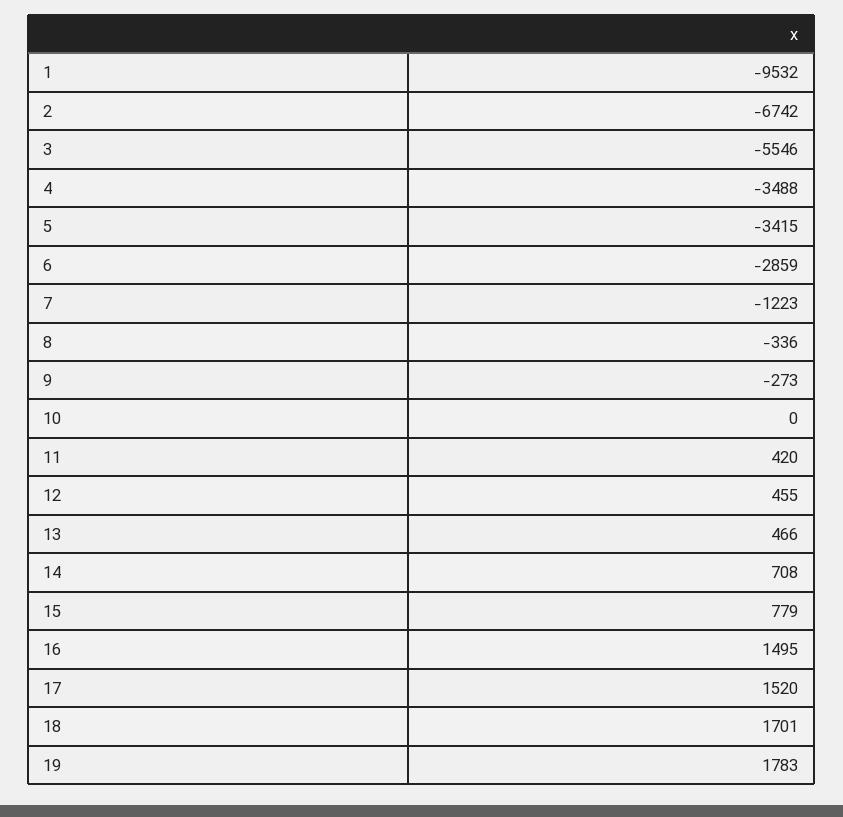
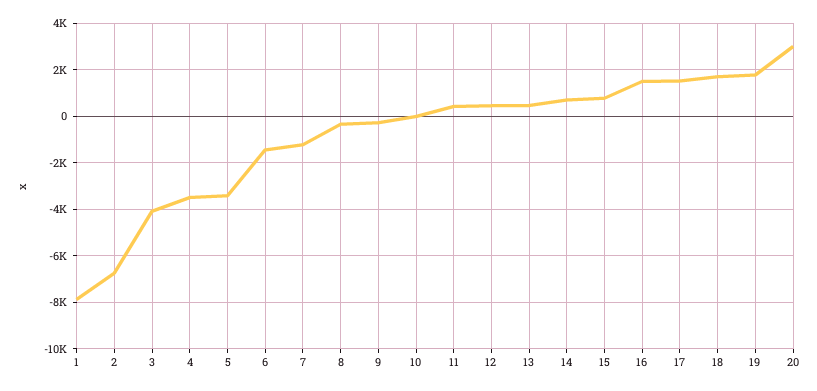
1: -9532 -> -8000
3: -5546 -> -4000
6: -2859 -> -1500
20: none -> 3000

